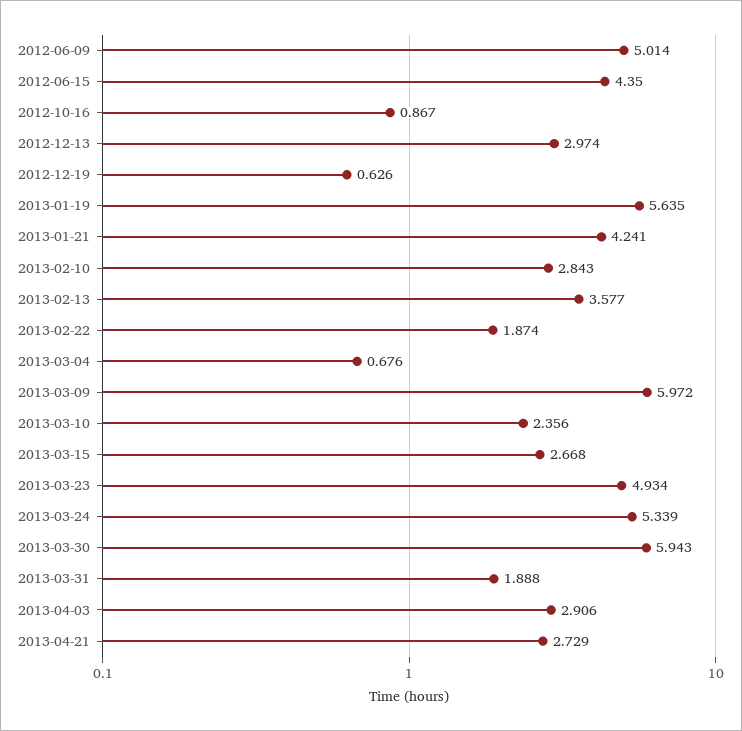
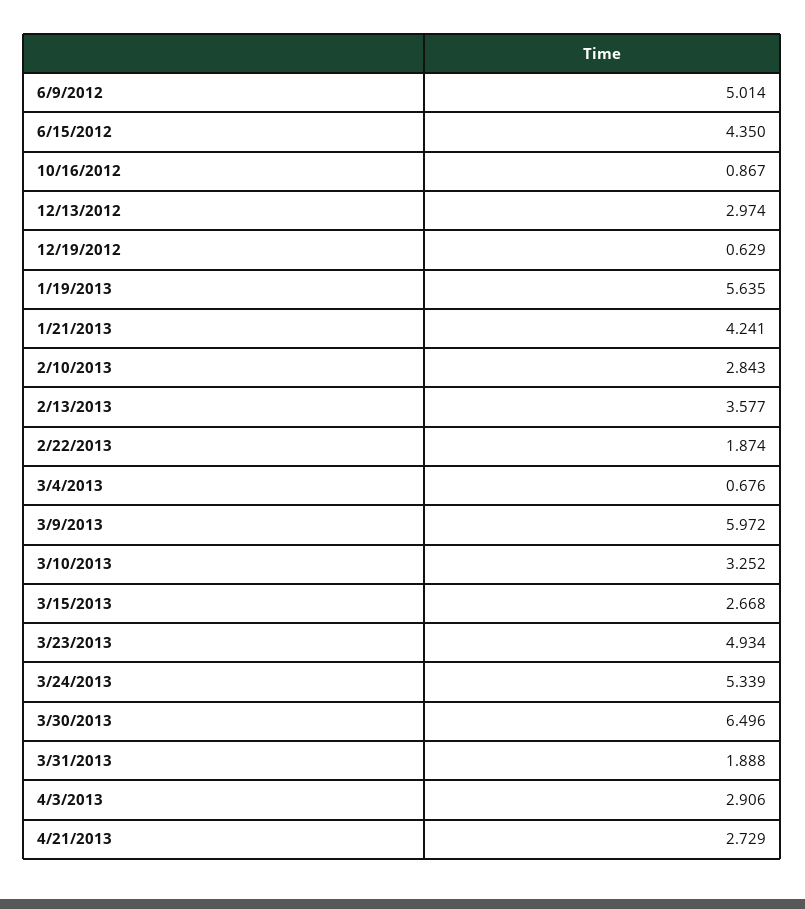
2012-12-19: 0.626 -> 0.629
2013-03-10: 2.356 -> 3.252
2013-03-30: 5.943 -> 6.496

